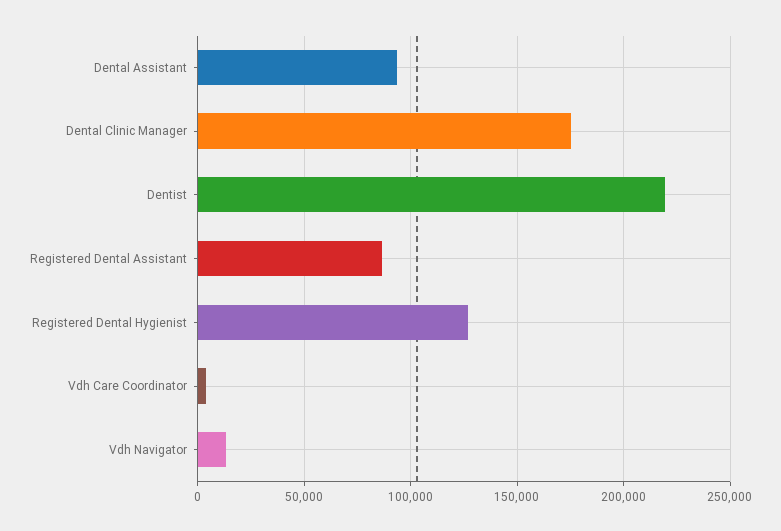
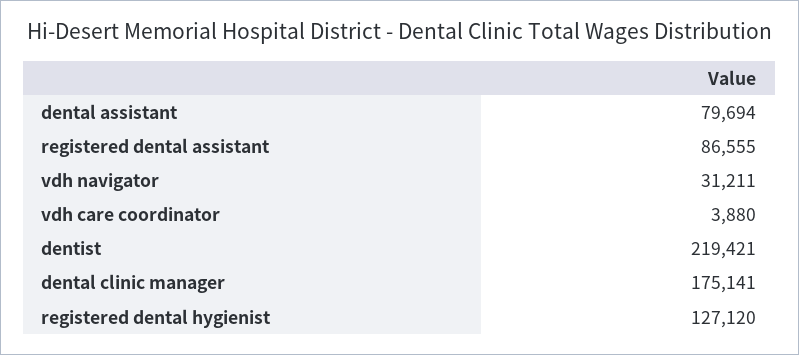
Dental Assistant: 95000 -> 79694
Vdh Navigator: 15000 -> 31211

